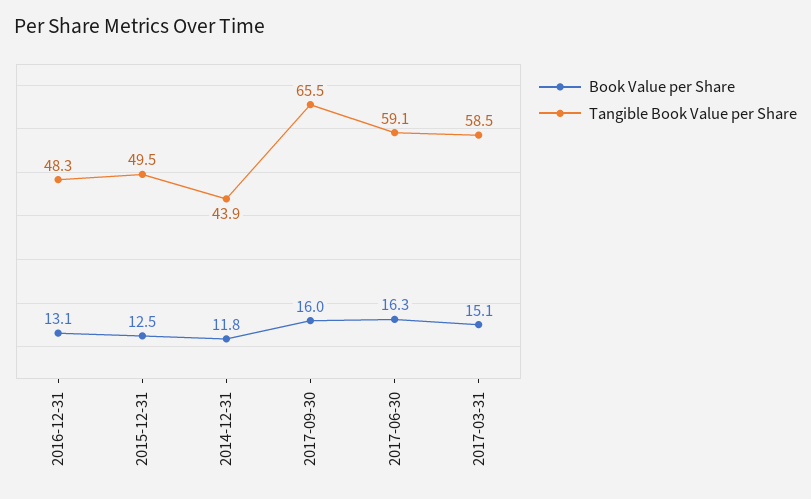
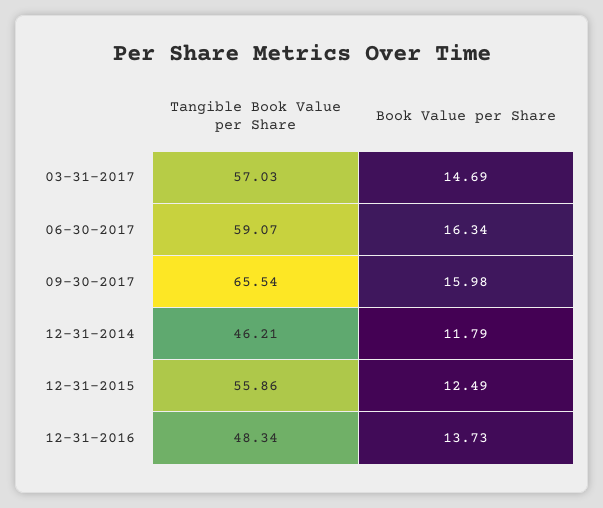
Book Value per Share, 2016-12-31: 13.1 -> 13.73
Tangible Book Value per Share, 2015-12-31: 49.5 -> 55.86
Tangible Book Value per Share, 2014-12-31: 43.9 -> 46.21
Book Value per Share, 2017-03-31: 15.1 -> 14.69
Tangible Book Value per Share, 2017-03-31: 58.5 -> 57.03

